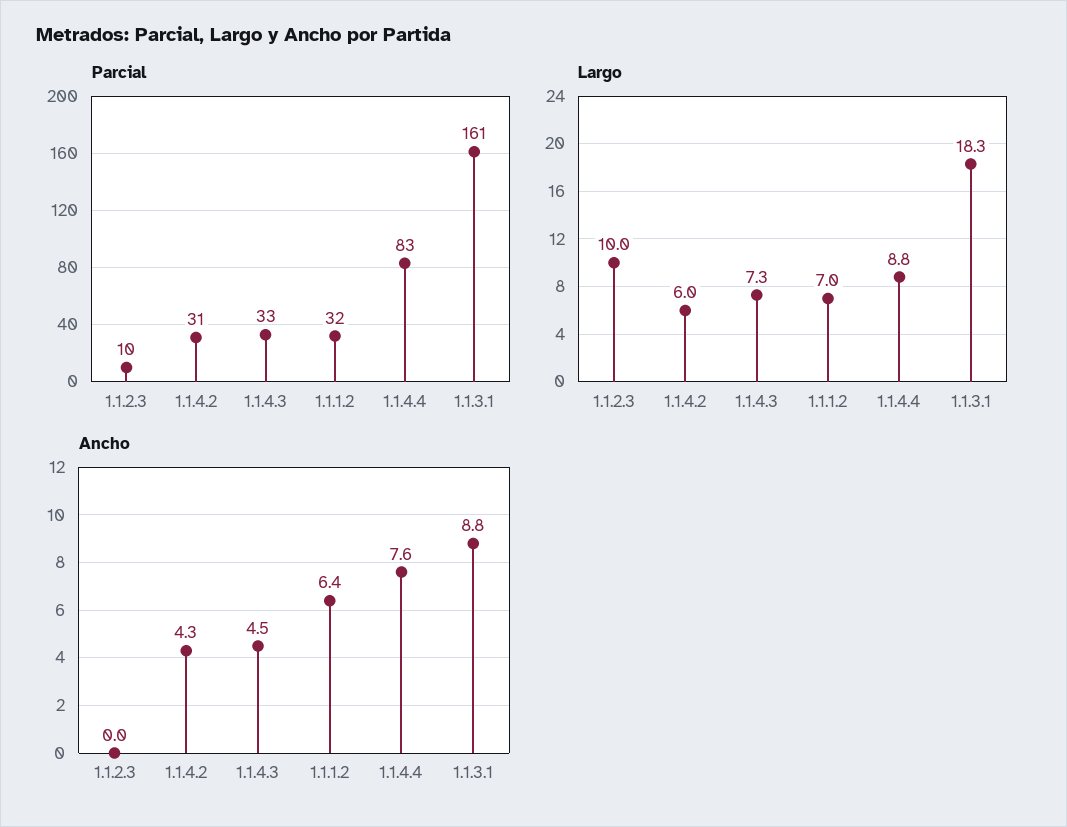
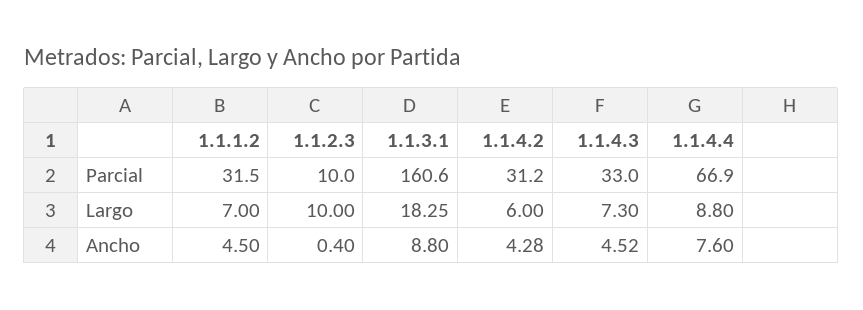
Parcial, 1.1.4.4: 83 -> 66.9
Ancho, 1.1.2.3: 0 -> 0.4
Ancho, 1.1.1.2: 6.4 -> 4.5

